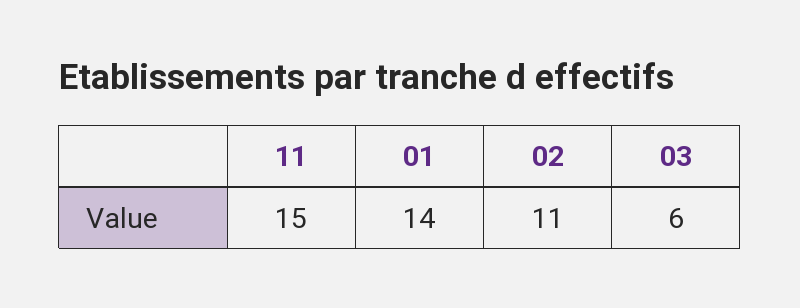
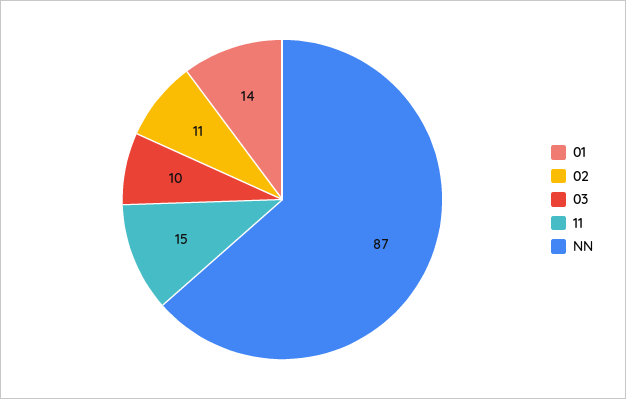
03: 6 -> 10
NN: none -> 87

